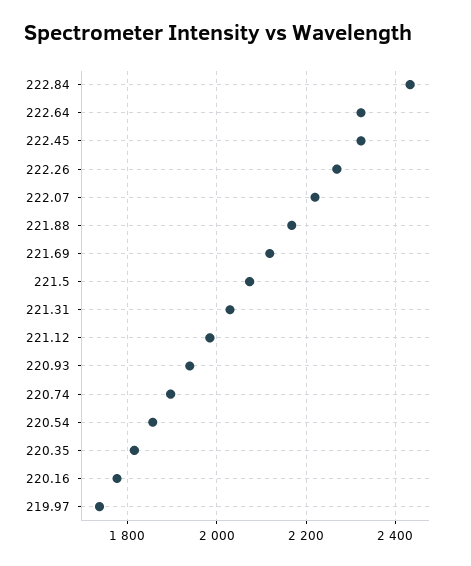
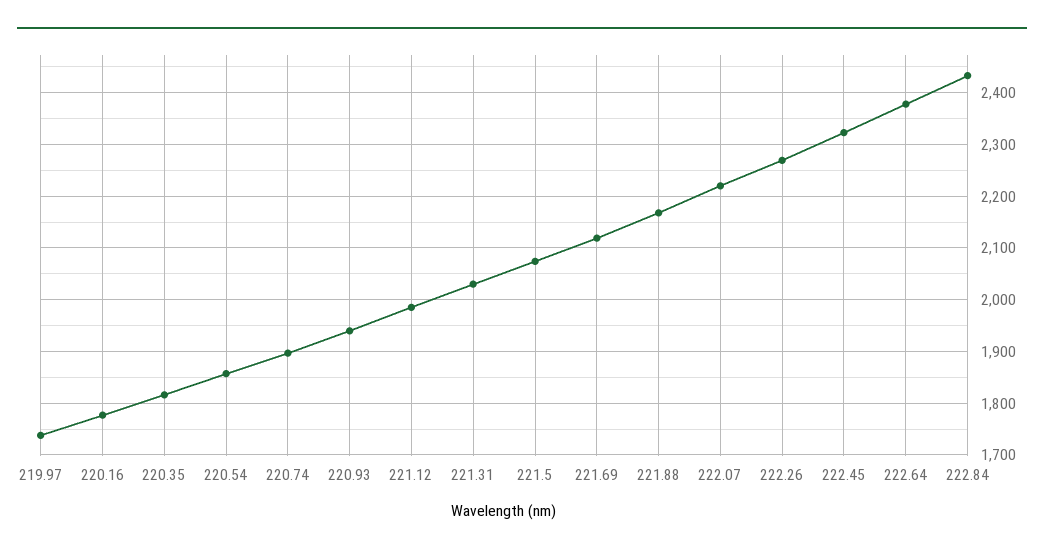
222.64: 2320 -> 2380

